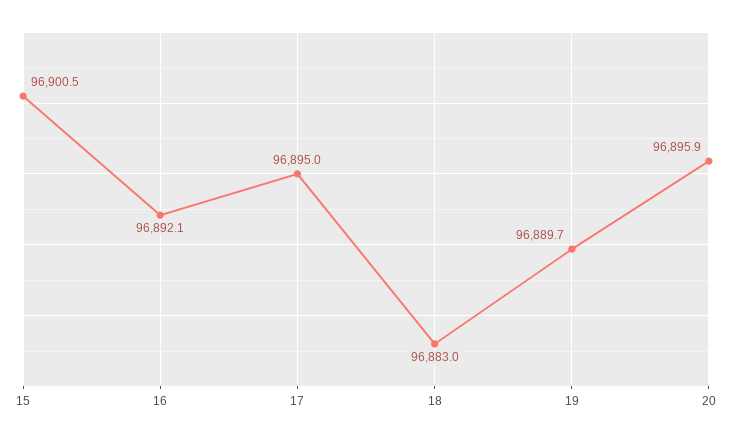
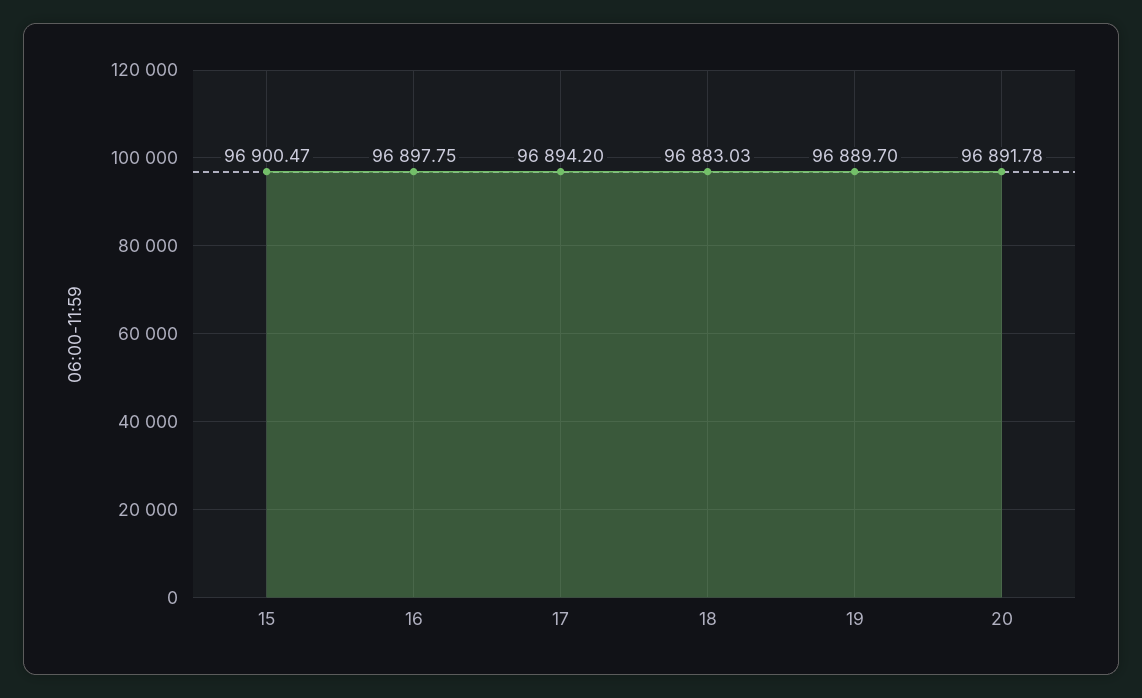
16: 96892.1 -> 96897.75
17: 96895 -> 96894.2
20: 96895.9 -> 96891.78

